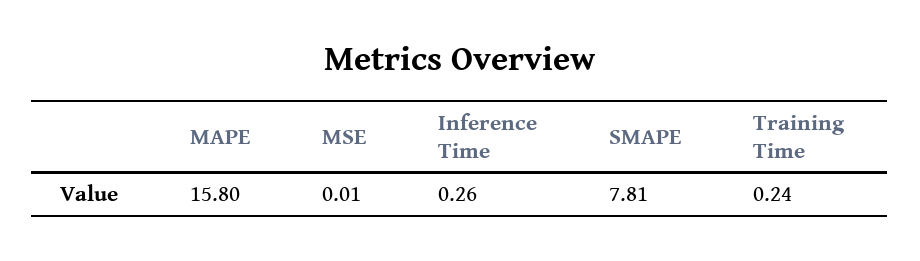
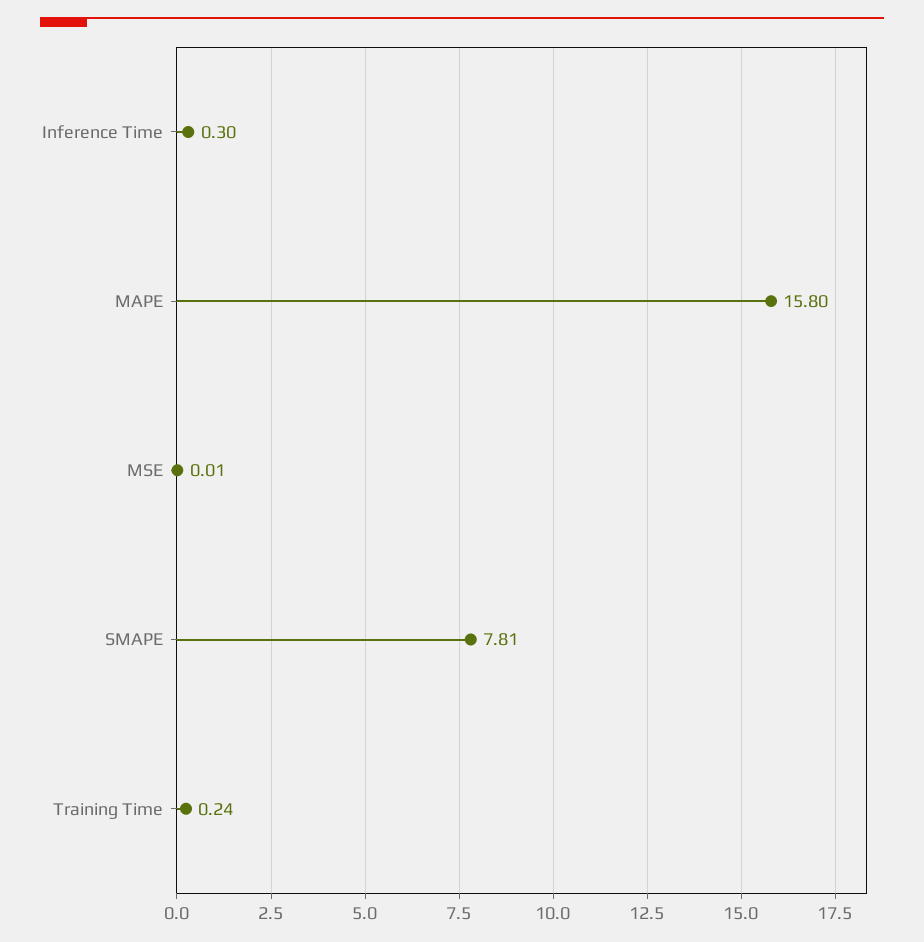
Inference Time: 0.26 -> 0.3

